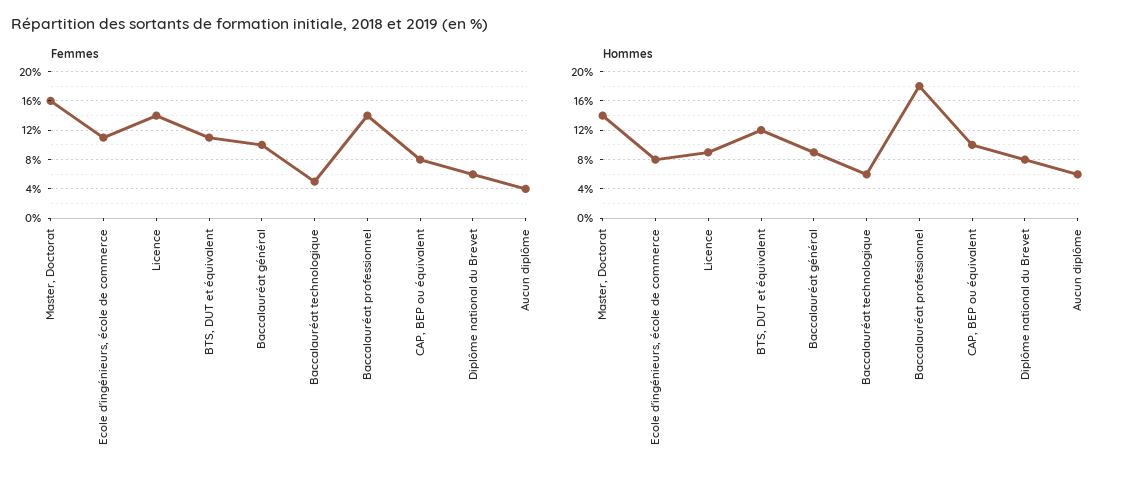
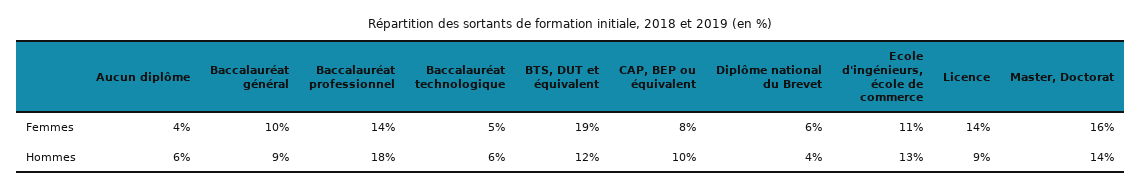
Femmes, BTS, DUT et équivalent: 11 -> 19
Hommes, Ecole d'ingénieurs, école de commerce: 8 -> 13
Hommes, Diplôme national du Brevet: 8 -> 4

